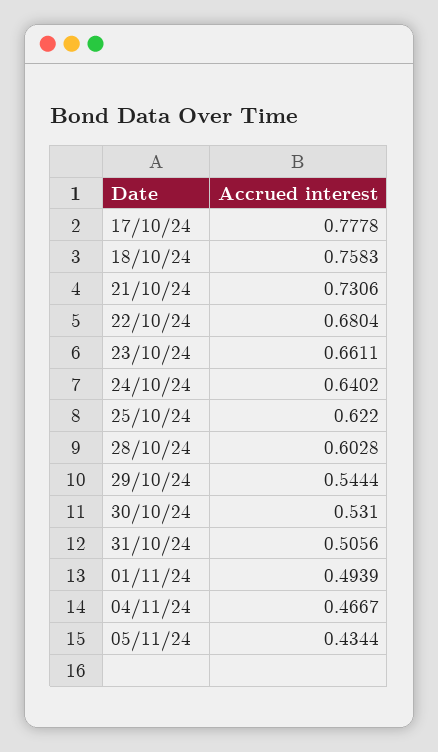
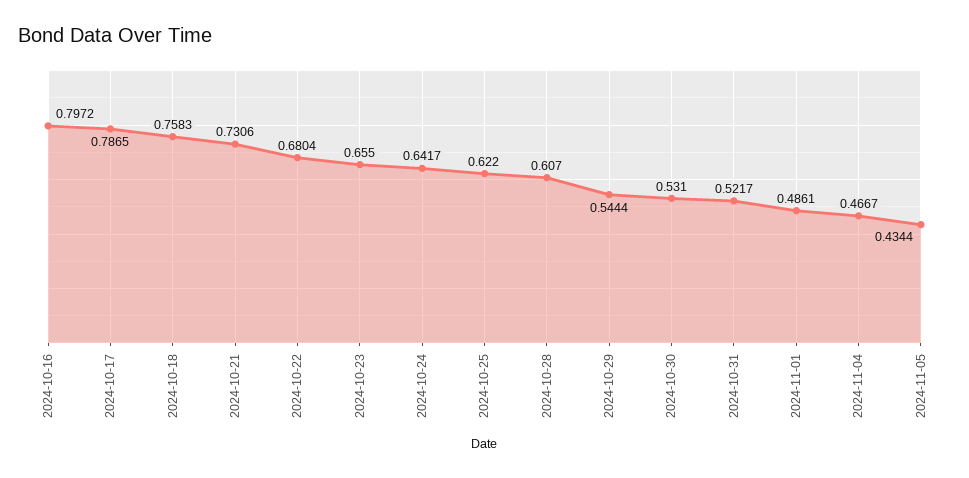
17/10/24: 0.7778 -> 0.7865
23/10/24: 0.6611 -> 0.655
24/10/24: 0.6402 -> 0.6417
28/10/24: 0.6028 -> 0.607
31/10/24: 0.5056 -> 0.5217
01/11/24: 0.4939 -> 0.4861
2024-10-16: none -> 0.7972

